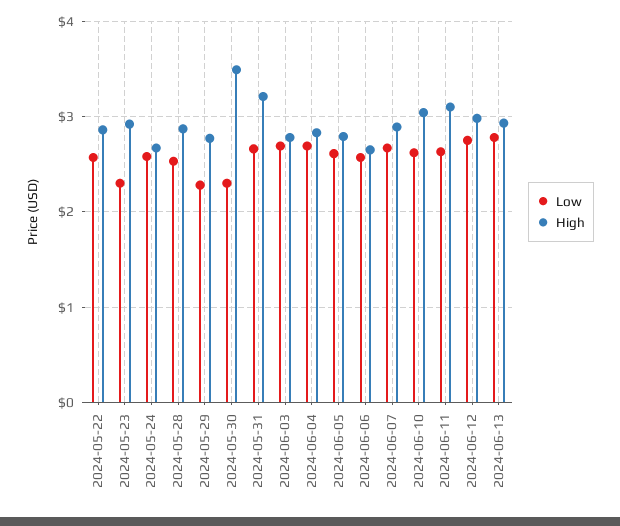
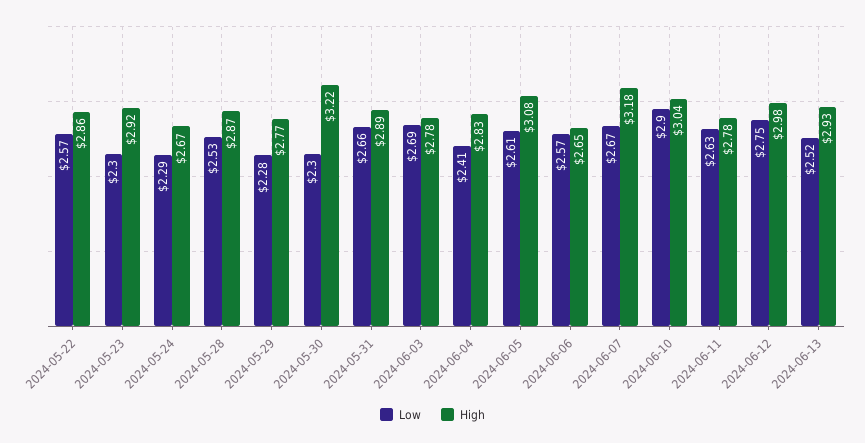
Low, 2024-05-24: 2.6 -> 2.29
High, 2024-05-30: 3.5 -> 3.22
High, 2024-05-31: 3.2 -> 2.89
Low, 2024-06-04: 2.7 -> 2.41
High, 2024-06-05: 2.8 -> 3.08
High, 2024-06-07: 2.9 -> 3.18
Low, 2024-06-10: 2.6 -> 2.9
High, 2024-06-11: 3.1 -> 2.78
Low, 2024-06-13: 2.8 -> 2.52

